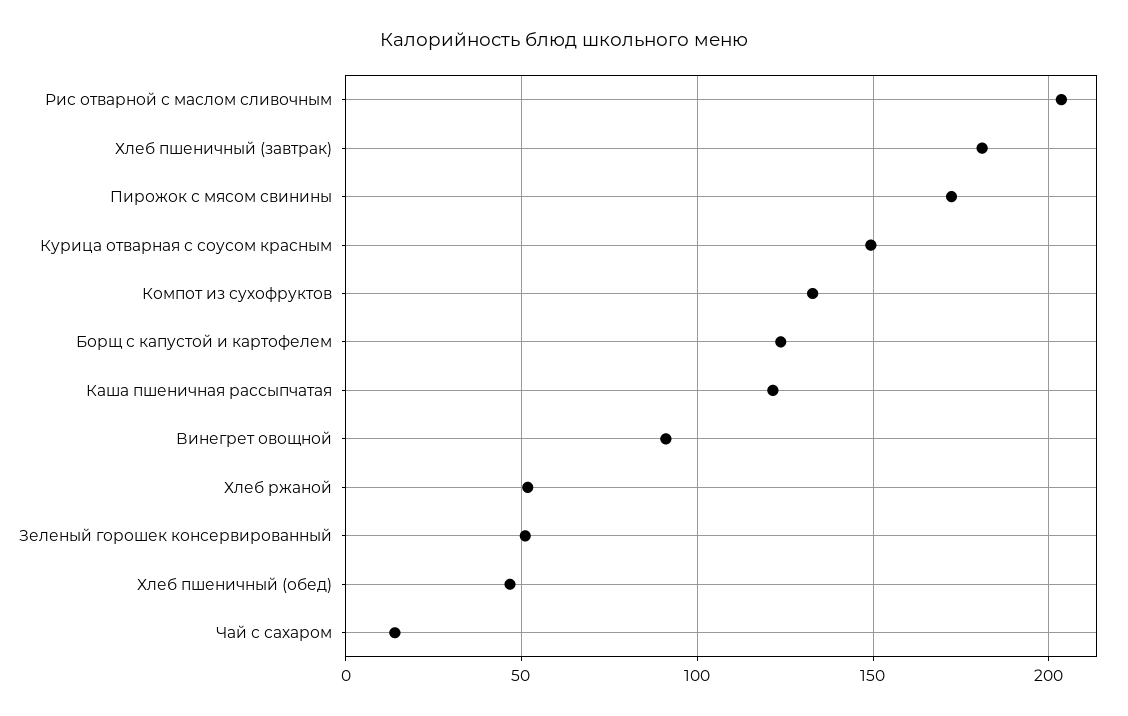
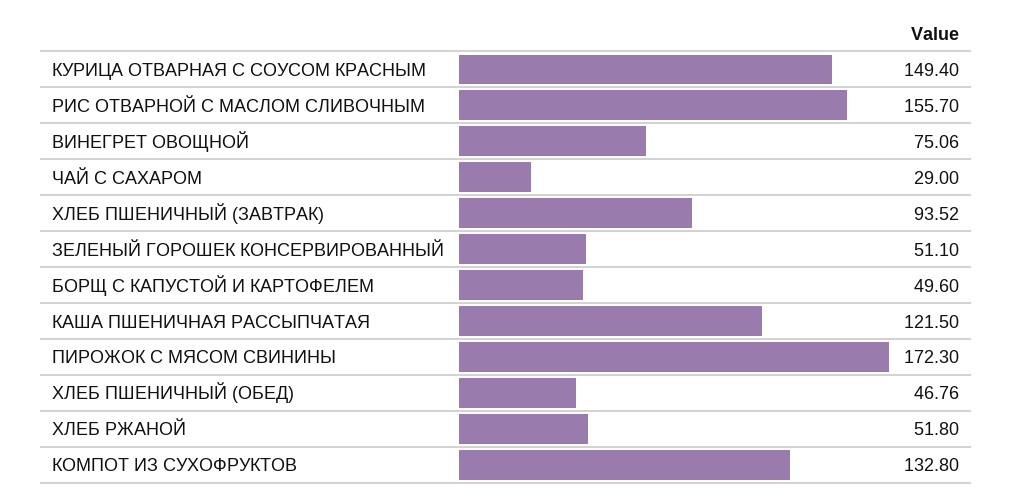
Рис отварной с маслом сливочным: 205 -> 155.7
Хлеб пшеничный (завтрак): 180 -> 93.52
Борщ с капустой и картофелем: 125 -> 49.6
Винегрет овощной: 90 -> 75.06
Чай с сахаром: 15 -> 29

